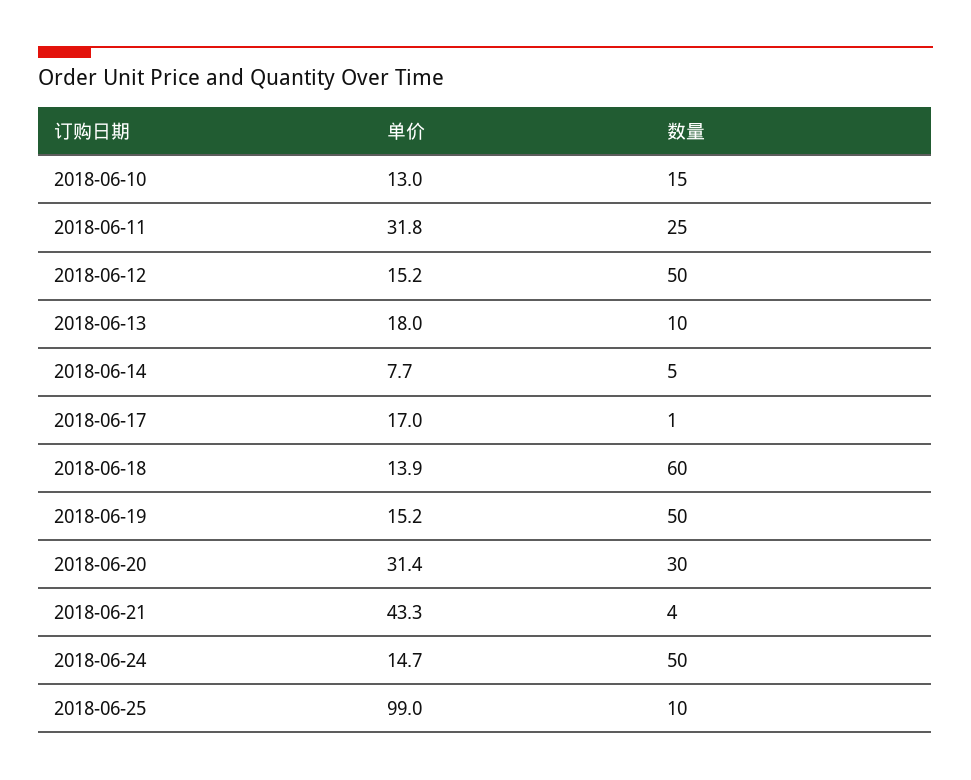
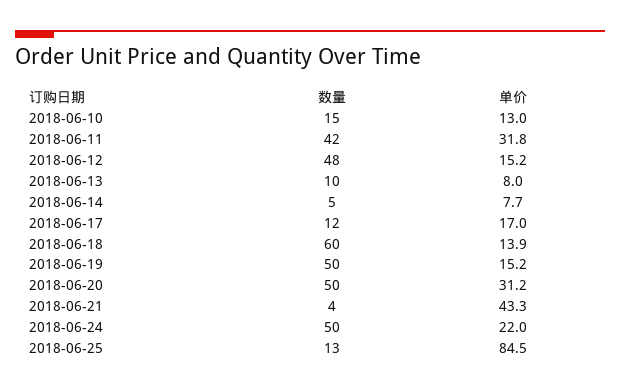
数量, 2018-06-11: 25 -> 42
数量, 2018-06-12: 50 -> 48
单价, 2018-06-13: 18 -> 8
数量, 2018-06-17: 1 -> 12
单价, 2018-06-20: 31.4 -> 31.2
数量, 2018-06-20: 30 -> 50
单价, 2018-06-24: 14.7 -> 22
单价, 2018-06-25: 99 -> 84.5
数量, 2018-06-25: 10 -> 13

